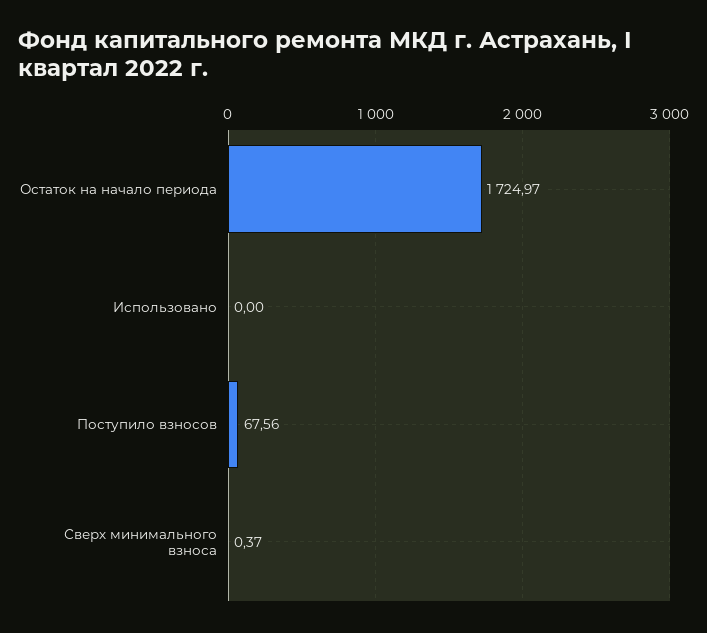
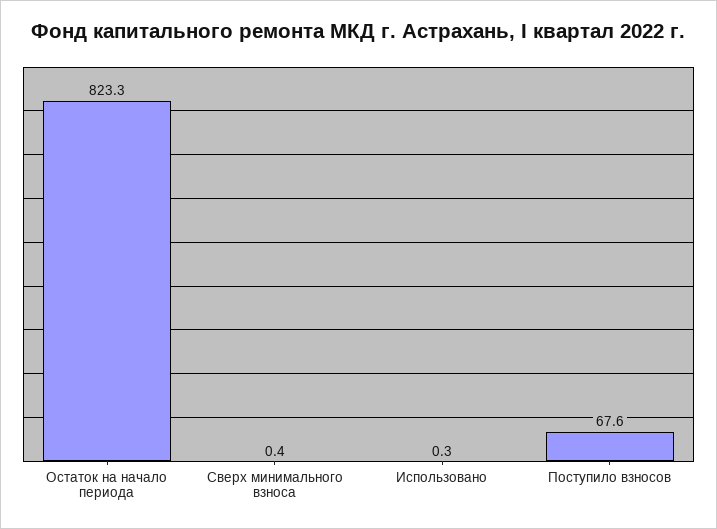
Остаток на начало периода: 1724.97 -> 823.3
Использовано: 0 -> 0.3

